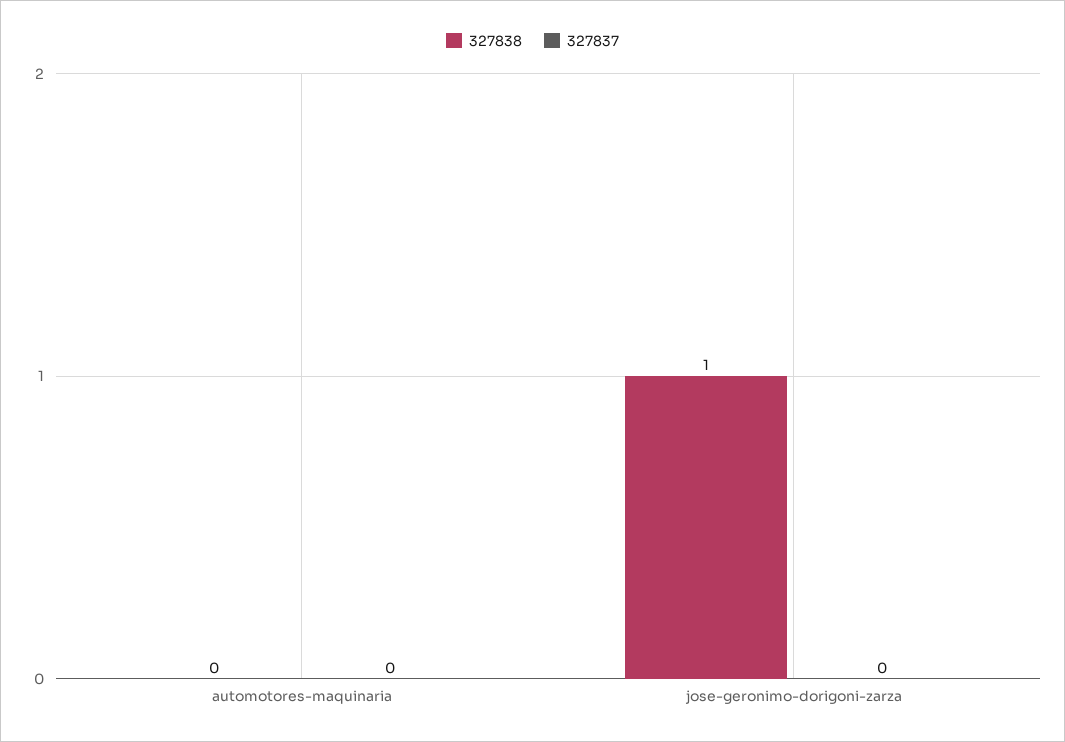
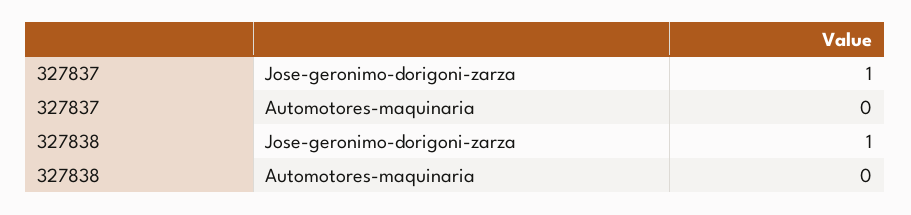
327837, jose-geronimo-dorigoni-zarza: 0 -> 1

